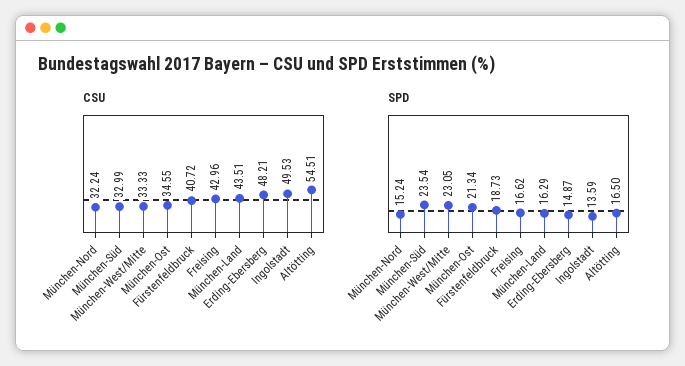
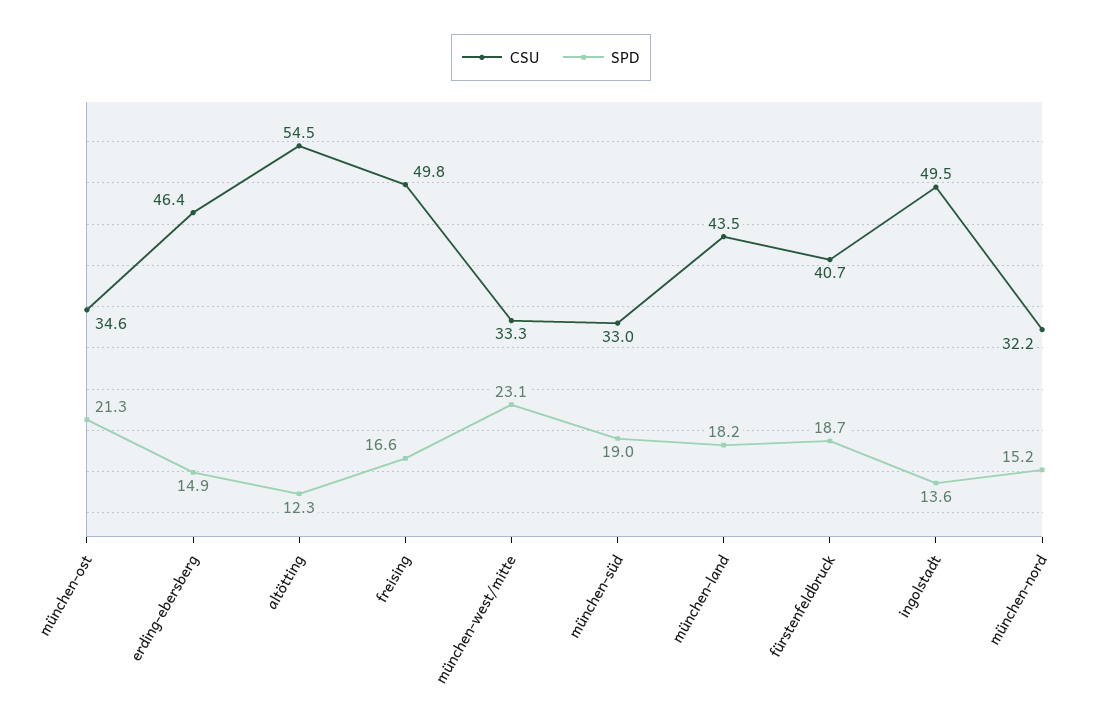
CSU, Freising: 42.96 -> 49.8
CSU, Erding-Ebersberg: 48.21 -> 46.4
SPD, München-Süd: 23.54 -> 19
SPD, München-Land: 16.29 -> 18.2
SPD, Altötting: 16.5 -> 12.3

